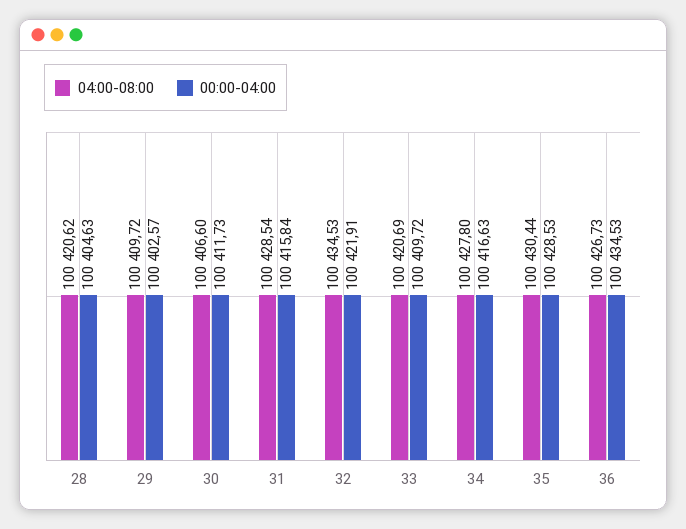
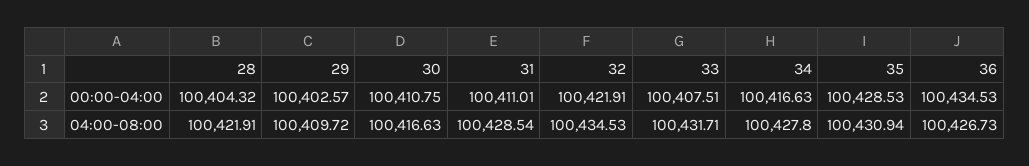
04:00-08:00, 28: 100420.62 -> 100421.91
00:00-04:00, 28: 100404.63 -> 100404.32
04:00-08:00, 30: 100406.6 -> 100416.63
00:00-04:00, 30: 100411.73 -> 100410.75
00:00-04:00, 31: 100415.84 -> 100411.01
04:00-08:00, 33: 100420.69 -> 100431.71
00:00-04:00, 33: 100409.72 -> 100407.51
04:00-08:00, 35: 100430.44 -> 100430.94

